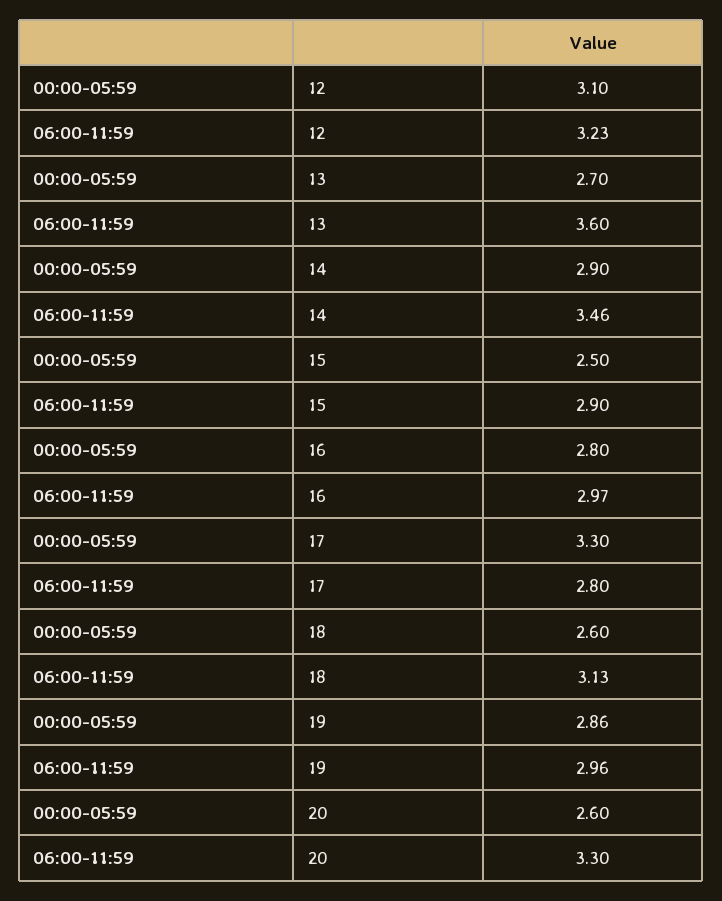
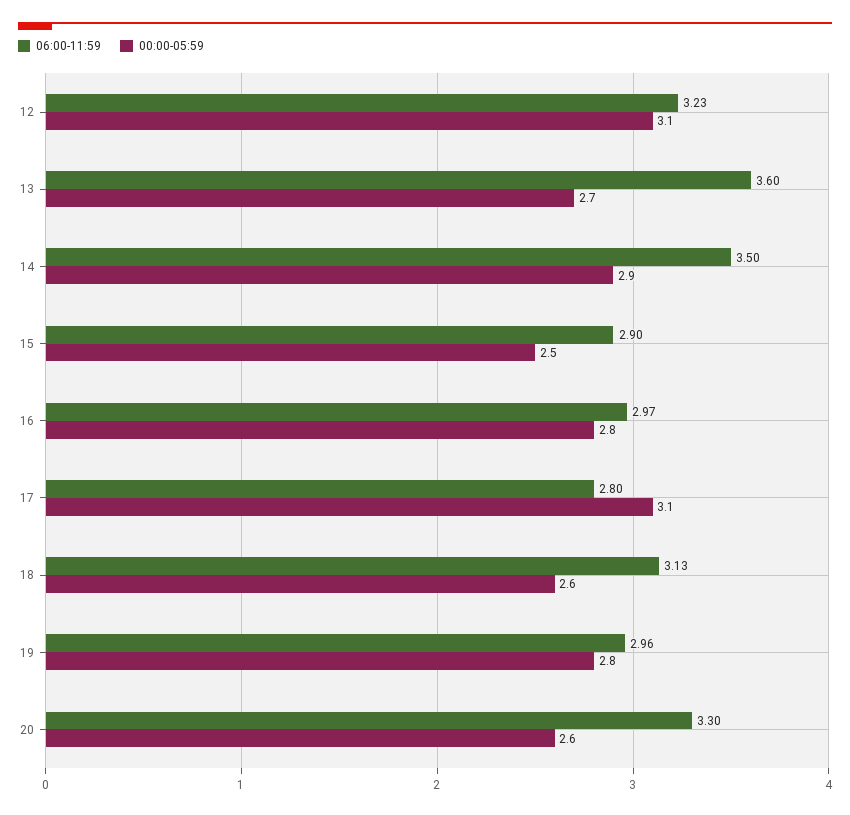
06:00-11:59, 14: 3.46 -> 3.5
00:00-05:59, 17: 3.3 -> 3.1
00:00-05:59, 19: 2.86 -> 2.8

